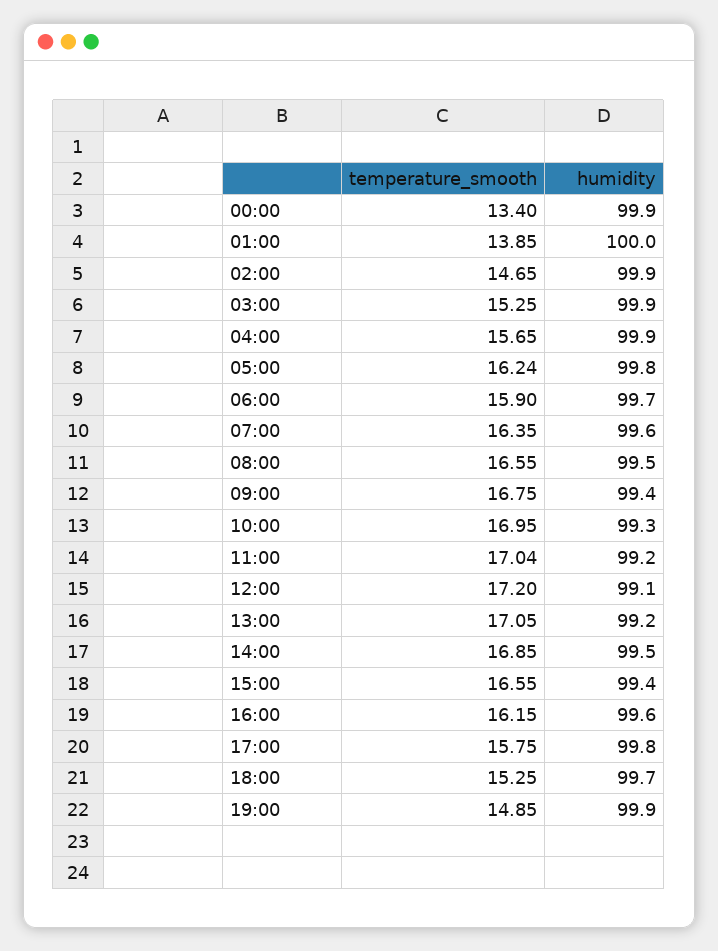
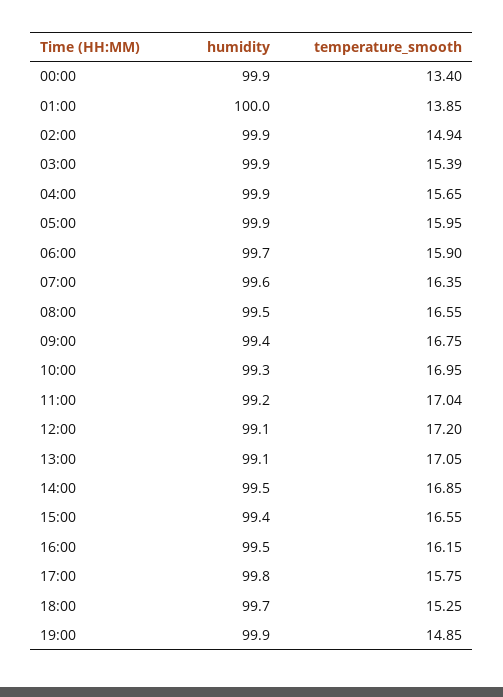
temperature_smooth, 02:00: 14.65 -> 14.94
temperature_smooth, 03:00: 15.25 -> 15.39
temperature_smooth, 05:00: 16.24 -> 15.95
humidity, 05:00: 99.8 -> 99.9
humidity, 13:00: 99.2 -> 99.1
humidity, 16:00: 99.6 -> 99.5

